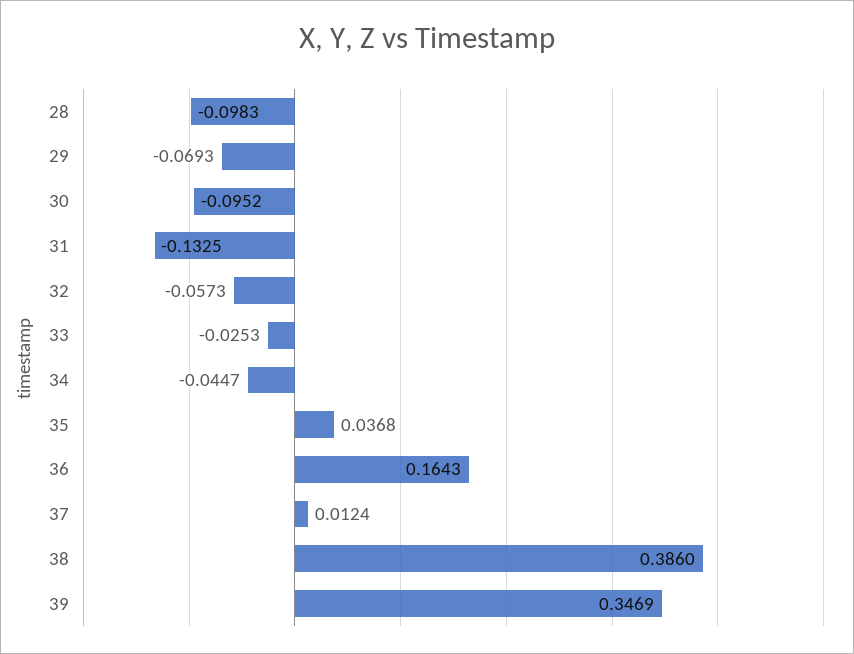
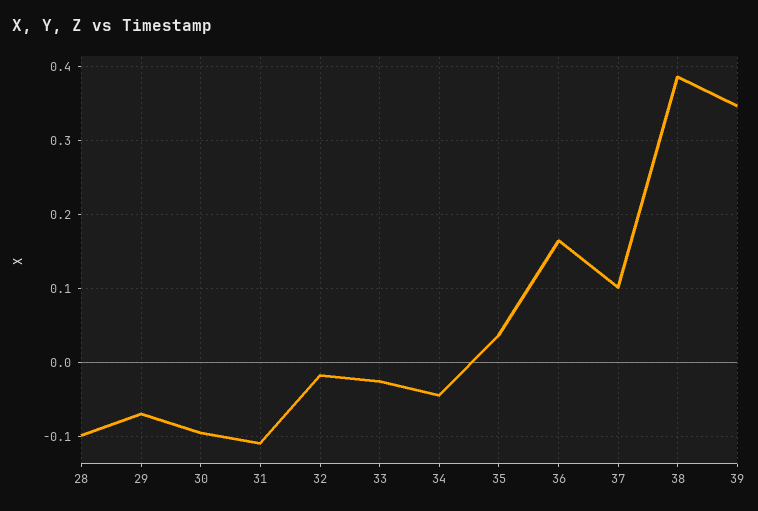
31: -0.1325 -> -0.11
32: -0.0573 -> -0.02
37: 0.0124 -> 0.1

